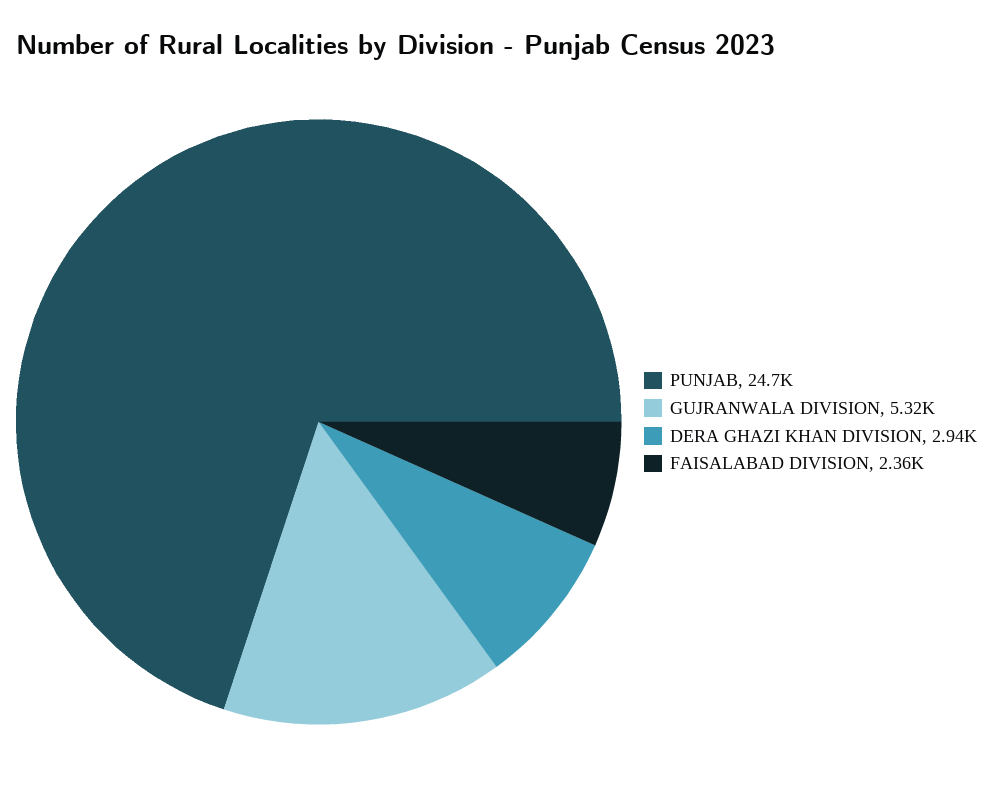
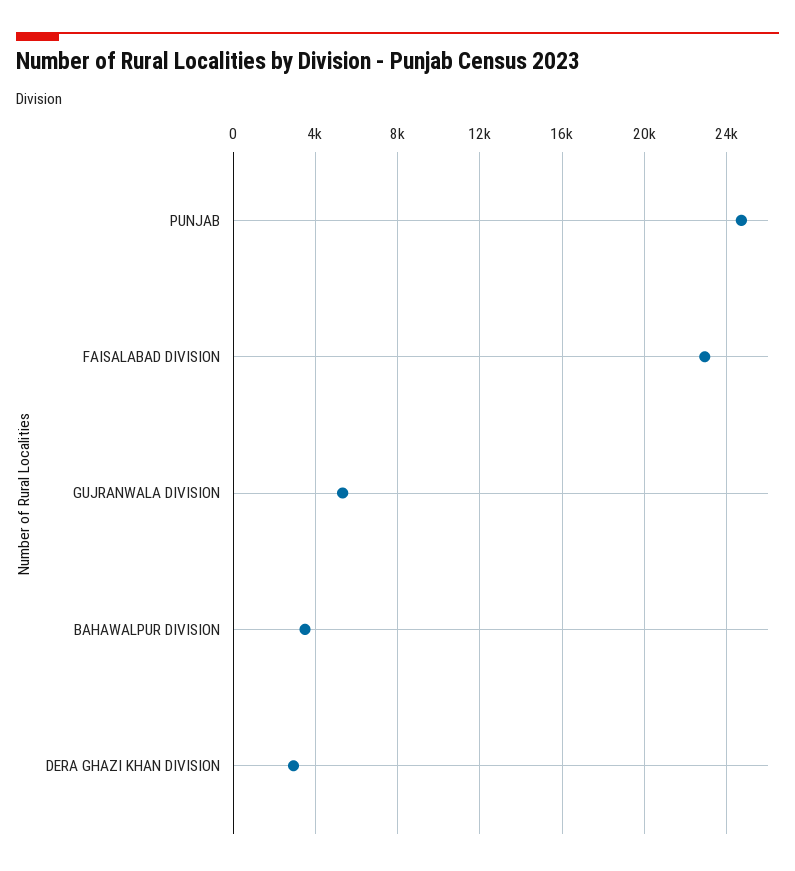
FAISALABAD DIVISION: 2360 -> 23000
BAHAWALPUR DIVISION: none -> 3500

